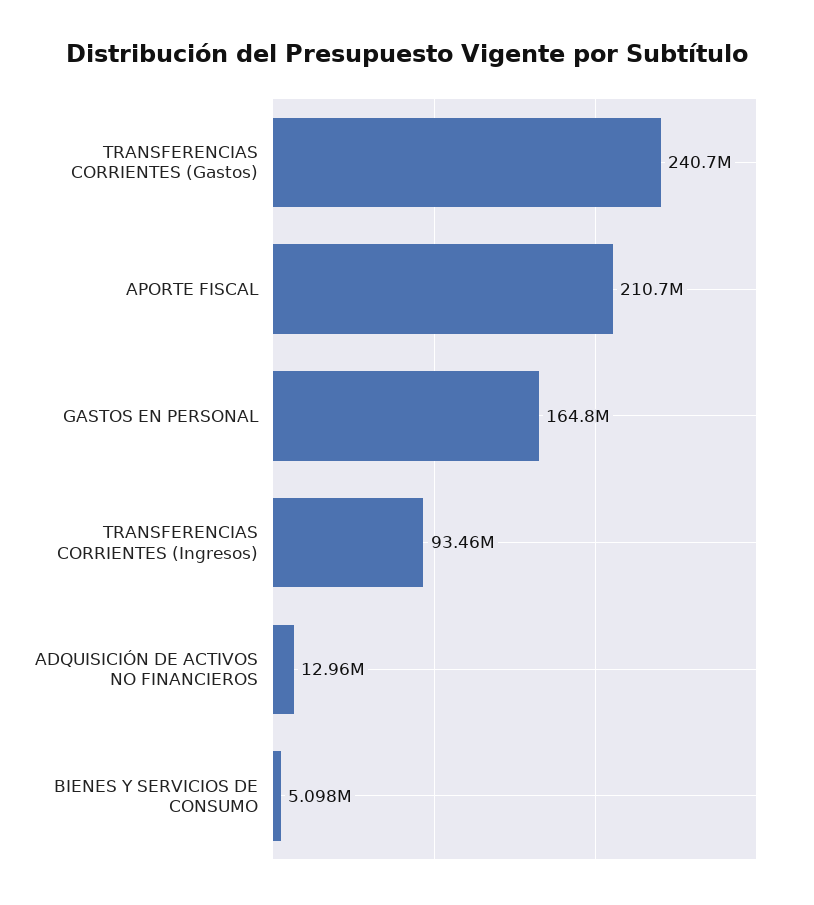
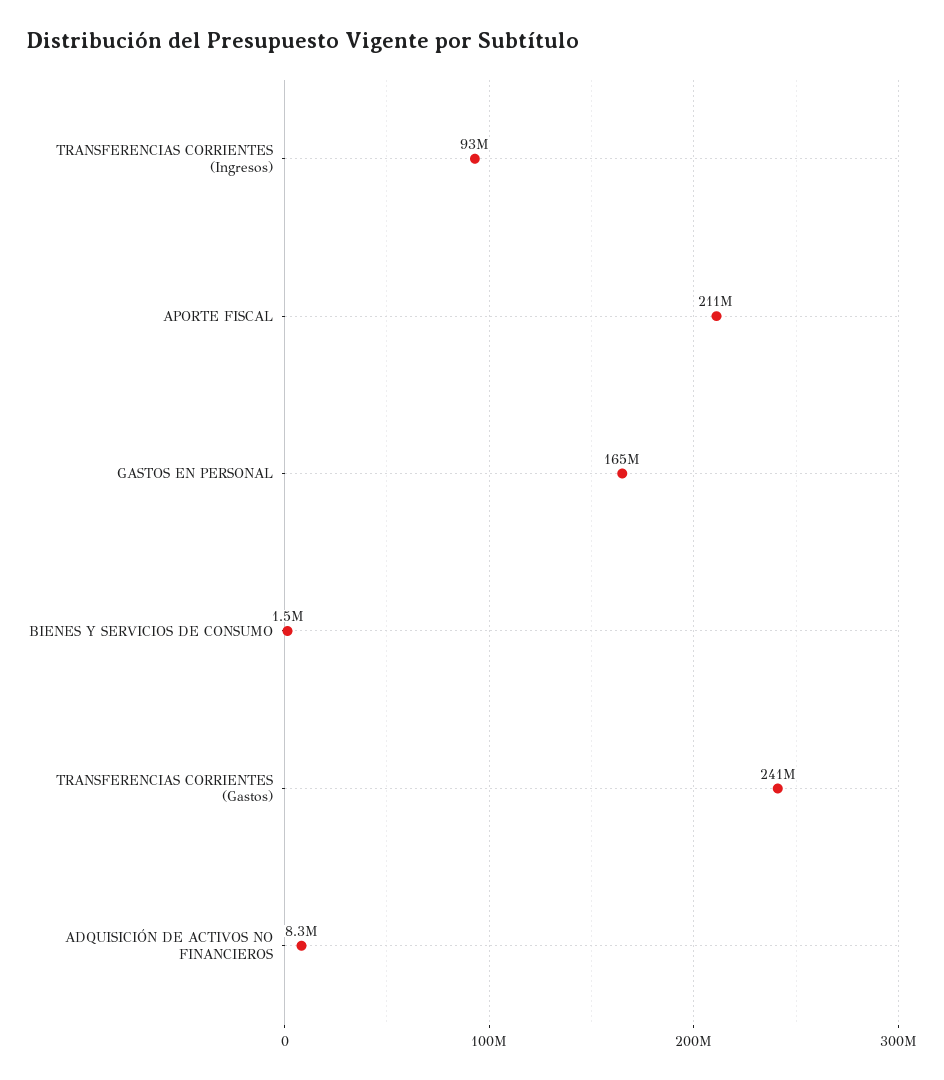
ADQUISICIÓN DE ACTIVOS NO FINANCIEROS: 12960000 -> 8300000
BIENES Y SERVICIOS DE CONSUMO: 5098000 -> 1500000

